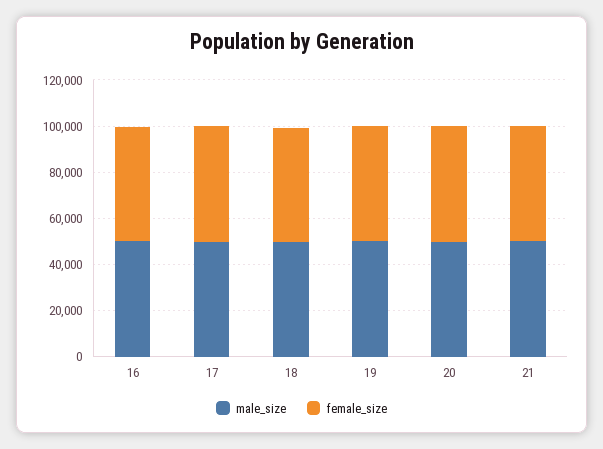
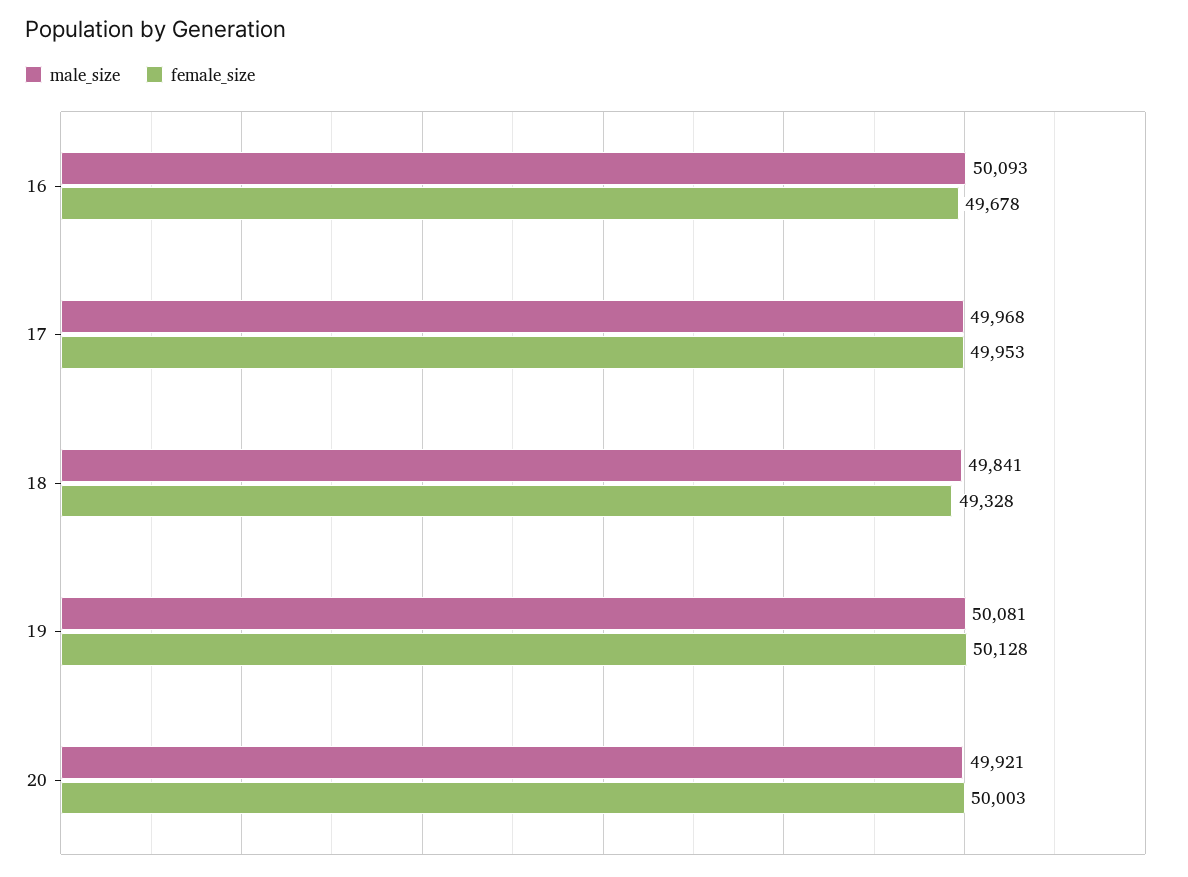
male_size, 21: 50000 -> none
female_size, 21: 50000 -> none

